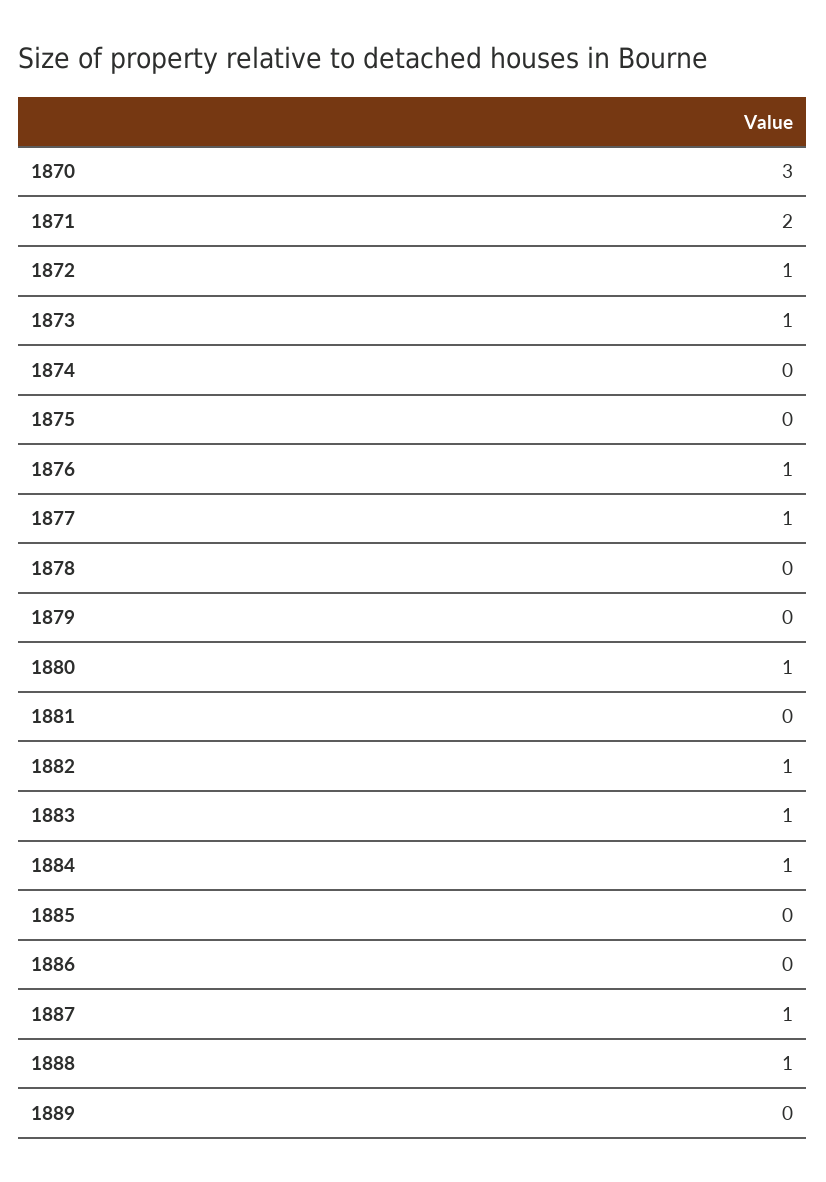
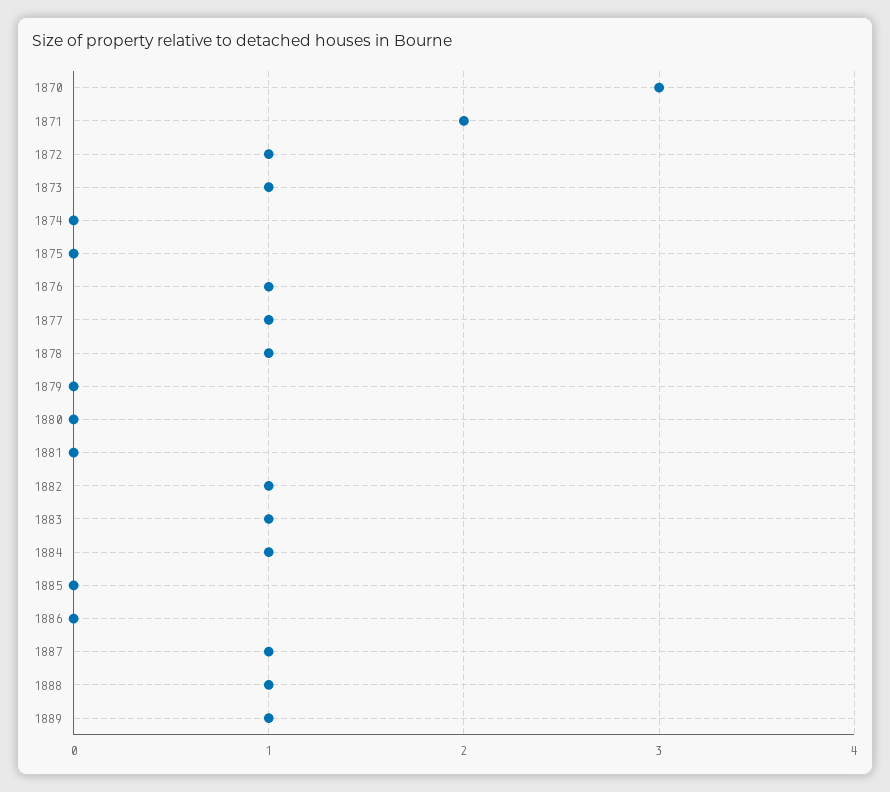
1878: 0 -> 1
1880: 1 -> 0
1889: 0 -> 1

